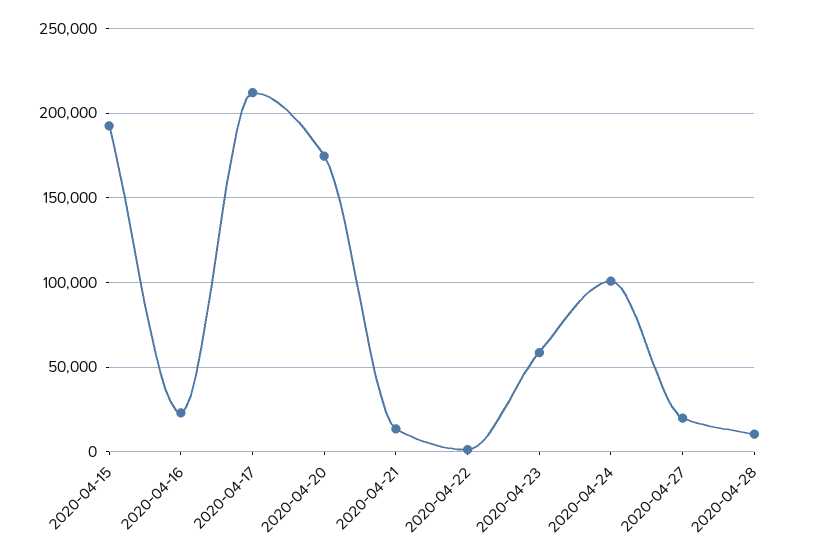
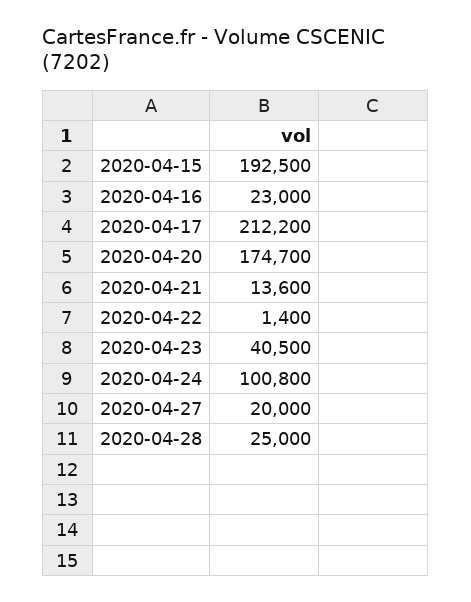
2020-04-23: 60000 -> 40500
2020-04-28: 10000 -> 25000

